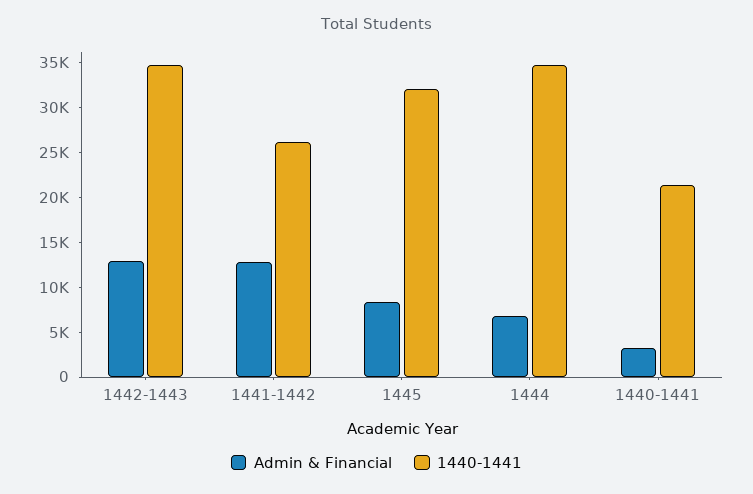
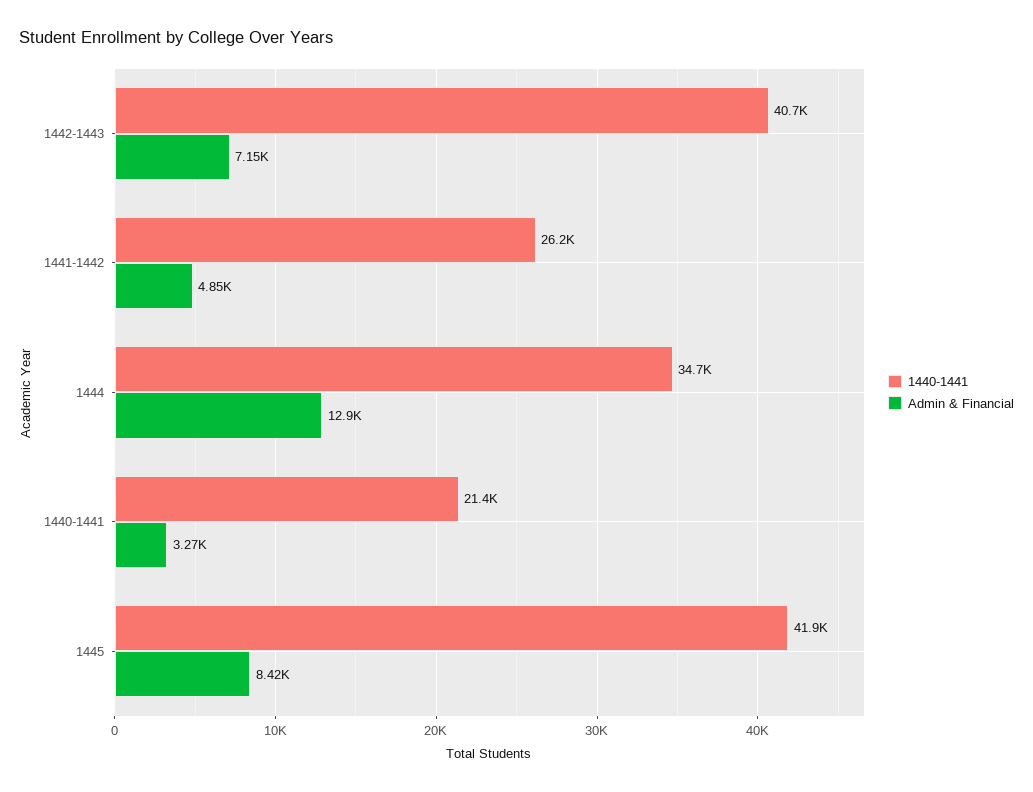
Admin & Financial, 1442-1443: 13000 -> 7150
1440-1441, 1442-1443: 35000 -> 40700
Admin & Financial, 1441-1442: 13000 -> 4850
1440-1441, 1445: 32000 -> 41900
Admin & Financial, 1444: 7000 -> 12900

